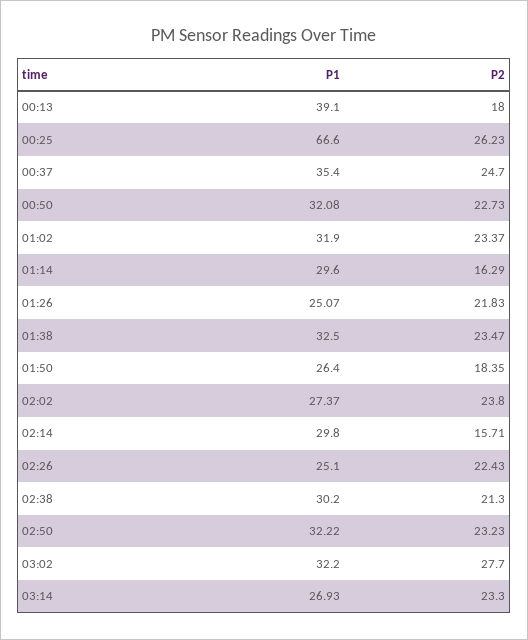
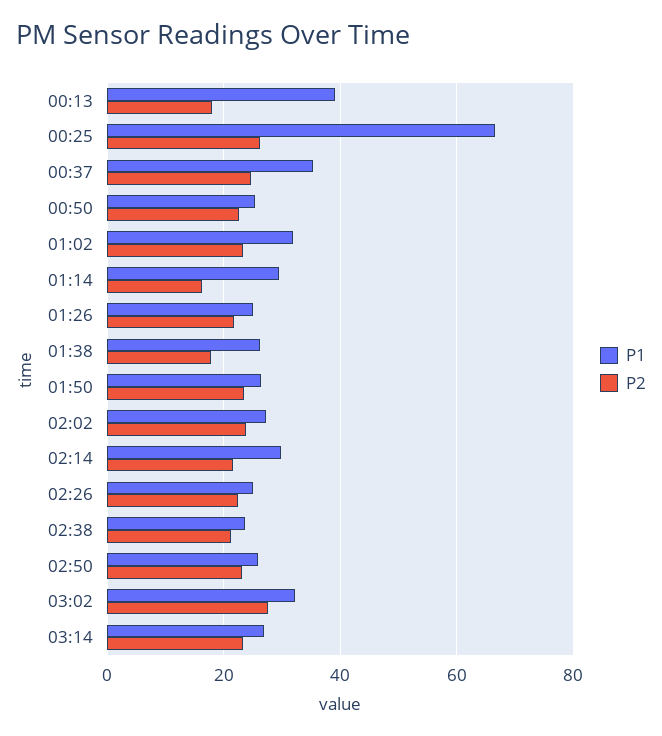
P1, 00:50: 32.08 -> 26
P1, 01:38: 32.5 -> 26
P2, 01:38: 23.47 -> 18
P2, 01:50: 18.35 -> 24
P2, 02:14: 15.71 -> 22
P1, 02:38: 30.2 -> 24
P1, 02:50: 32.22 -> 26

